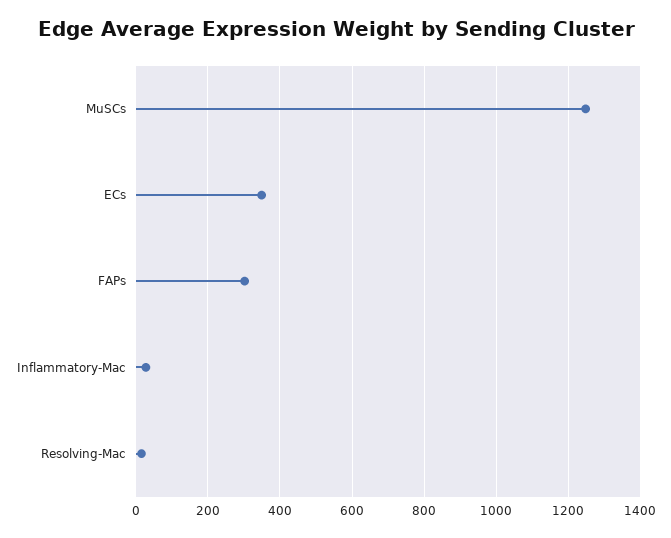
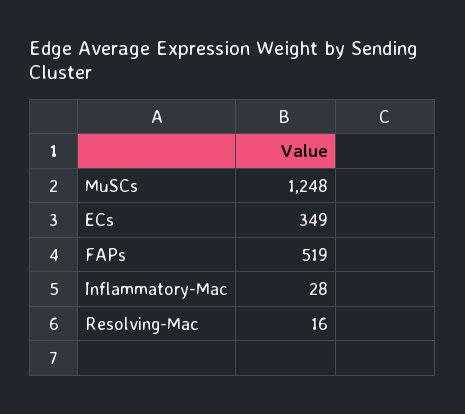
FAPs: 300 -> 519

